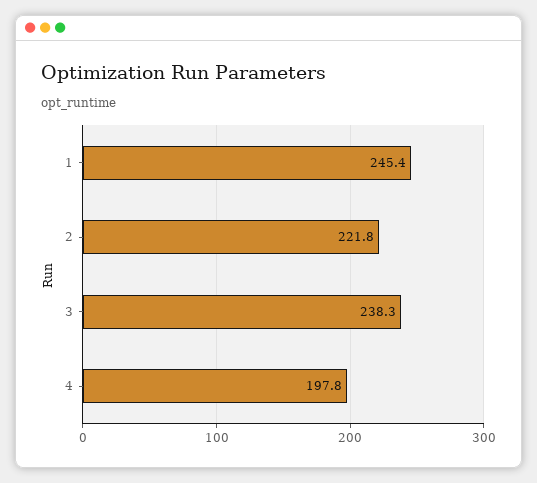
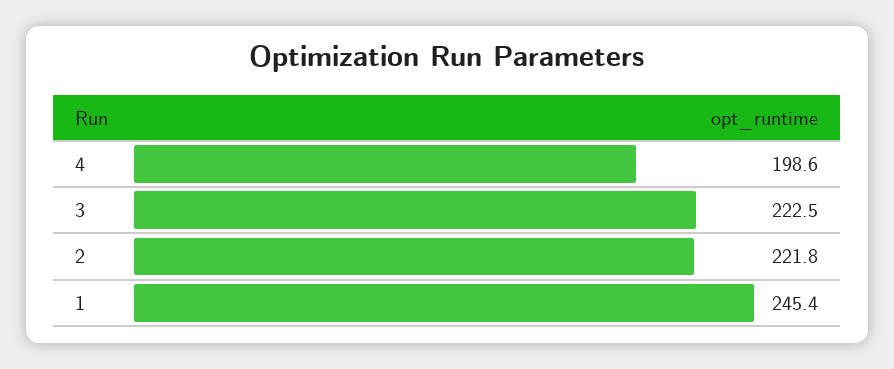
3: 238.3 -> 222.5
4: 197.8 -> 198.6

